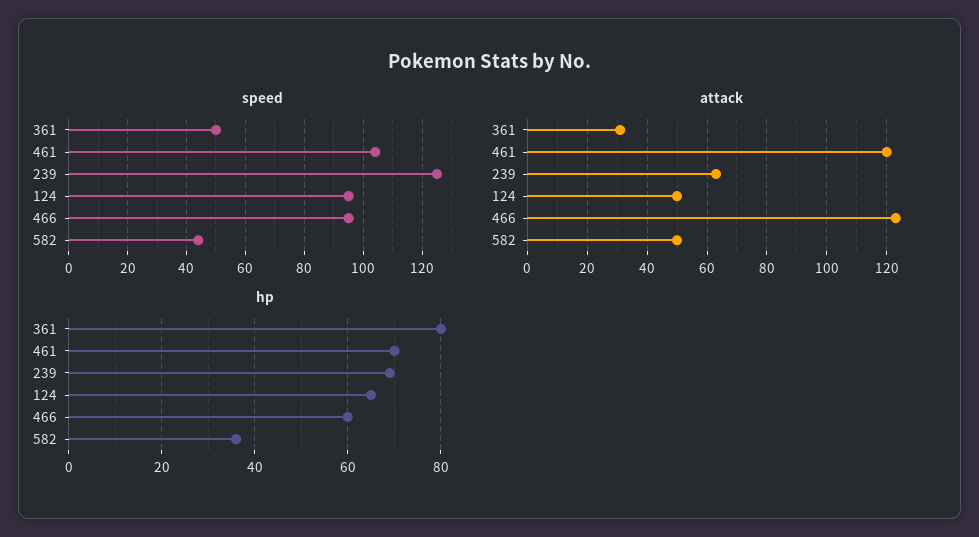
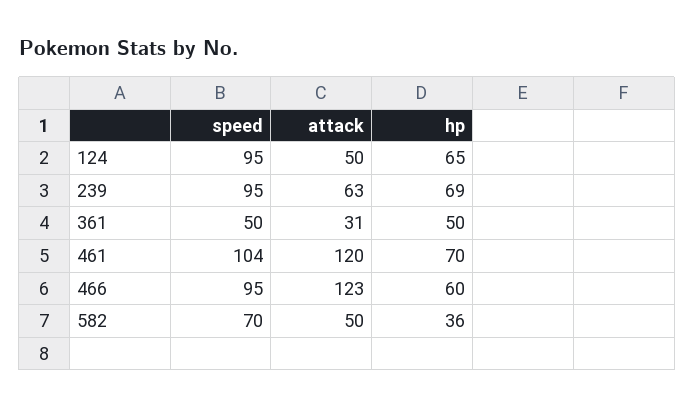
speed, 239: 125 -> 95
speed, 582: 45 -> 70
hp, 361: 80 -> 50

